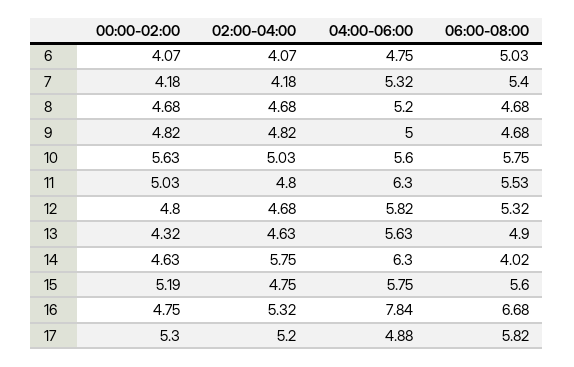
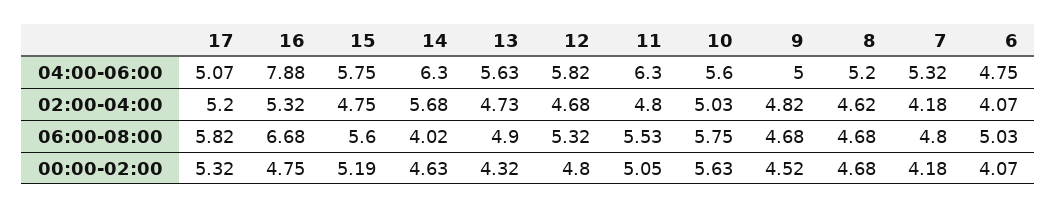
06:00-08:00, 7: 5.4 -> 4.8
02:00-04:00, 8: 4.68 -> 4.62
00:00-02:00, 9: 4.82 -> 4.52
00:00-02:00, 11: 5.03 -> 5.05
02:00-04:00, 13: 4.63 -> 4.73
02:00-04:00, 14: 5.75 -> 5.68
04:00-06:00, 16: 7.84 -> 7.88
00:00-02:00, 17: 5.3 -> 5.32
04:00-06:00, 17: 4.88 -> 5.07

